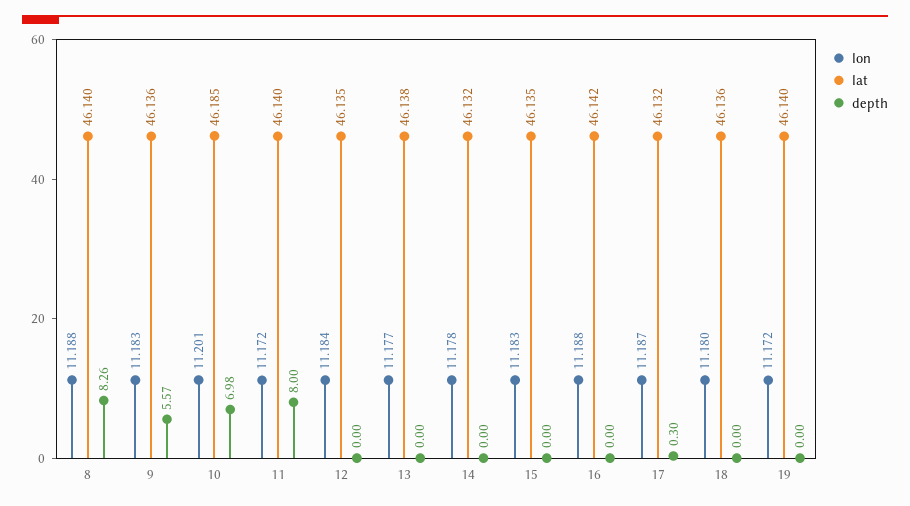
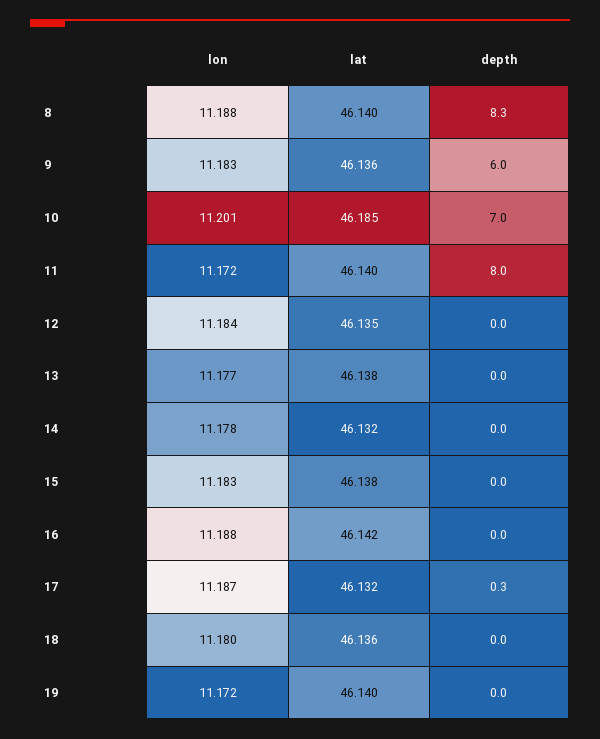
depth, 9: 5.57 -> 6
lat, 15: 46.135 -> 46.138

